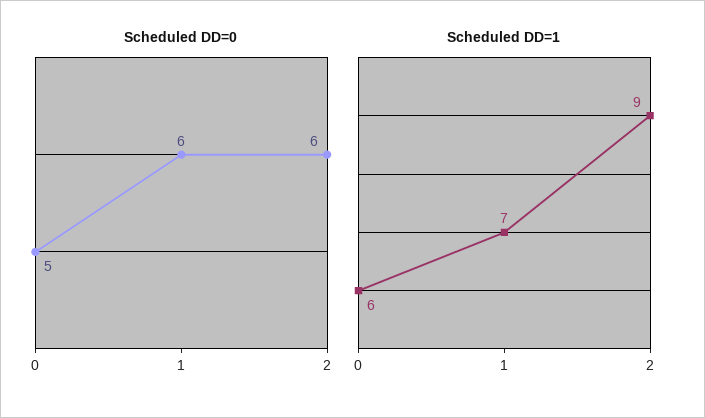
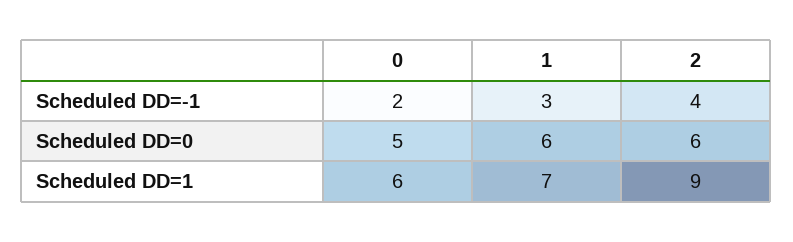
Scheduled DD=-1, 0: none -> 2
Scheduled DD=-1, 1: none -> 3
Scheduled DD=-1, 2: none -> 4

